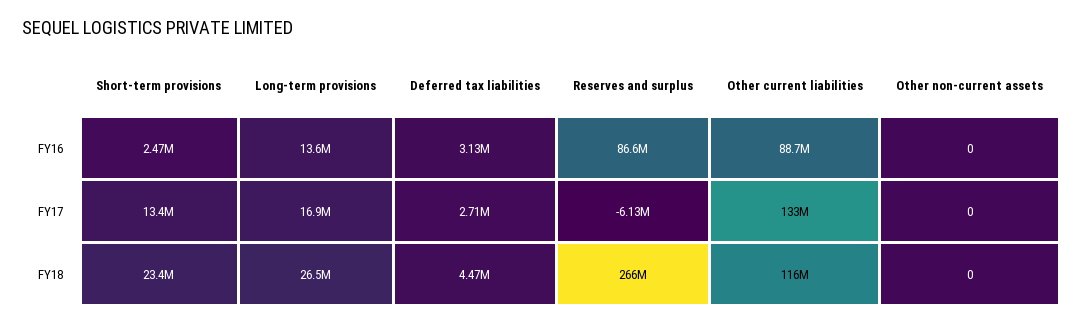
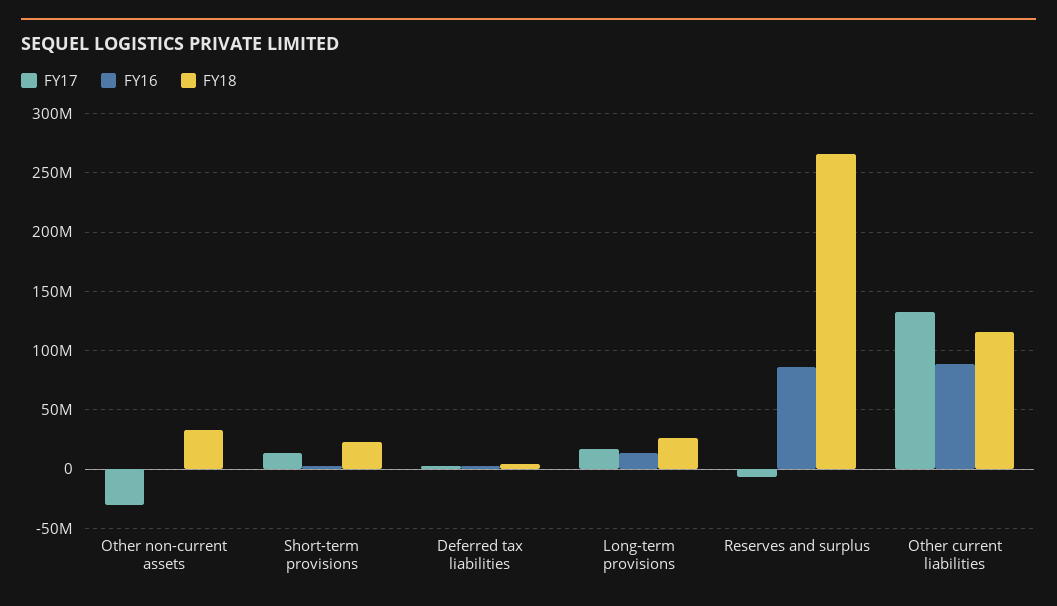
FY17, Other non-current assets: 0 -> -30000000
FY18, Other non-current assets: 0 -> 30000000

